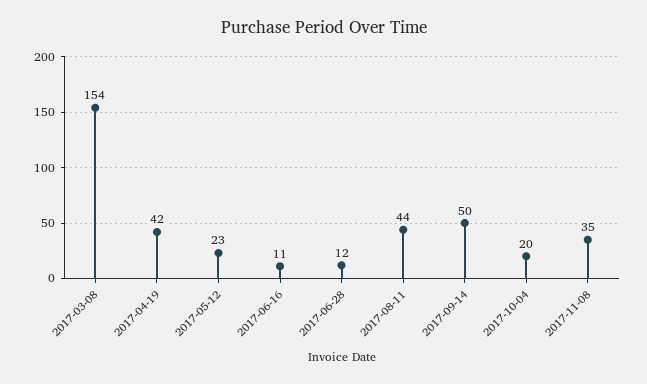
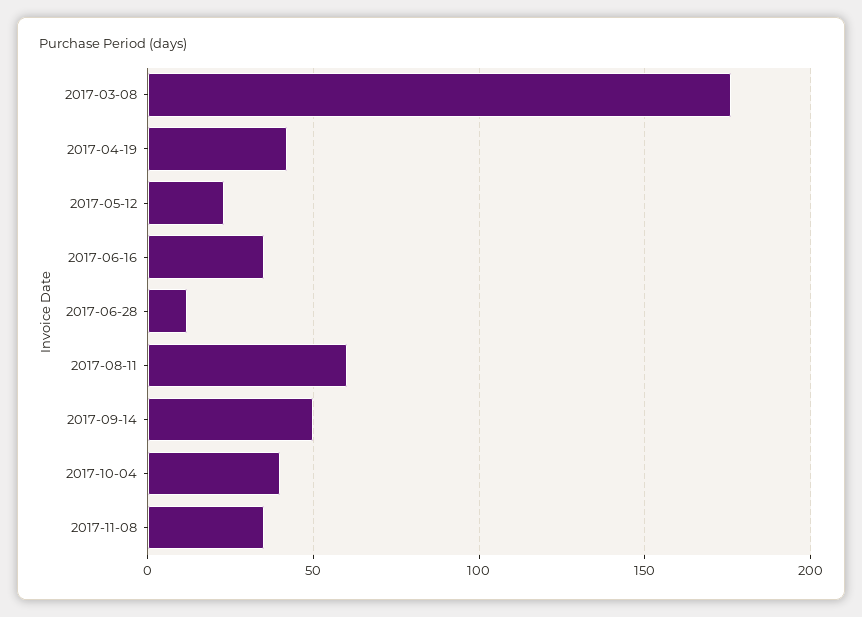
2017-03-08: 154 -> 175
2017-06-16: 11 -> 35
2017-08-11: 44 -> 60
2017-10-04: 20 -> 40

